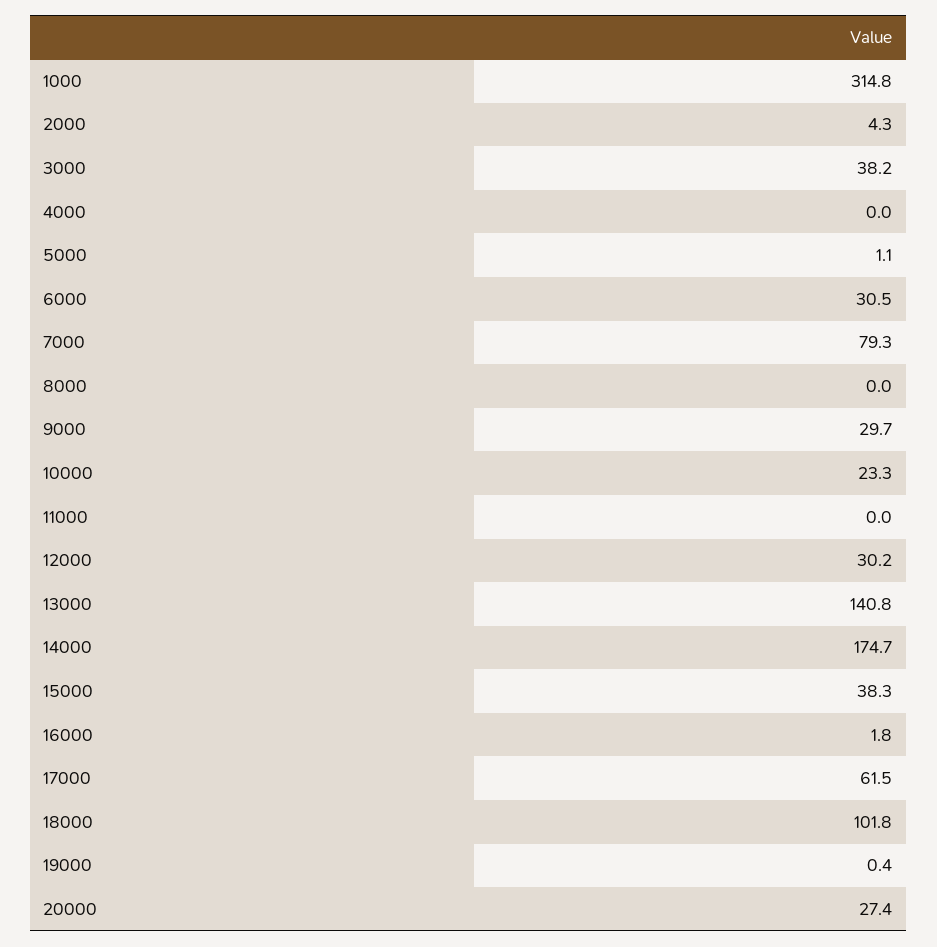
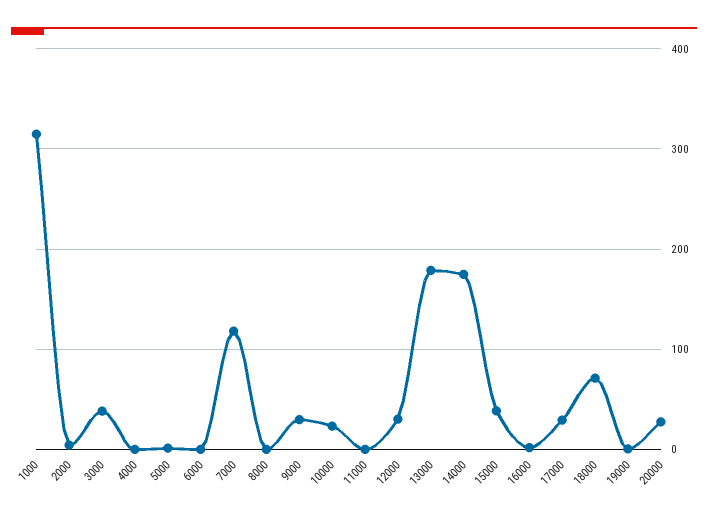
6000: 30.5 -> 0
7000: 79.3 -> 120
13000: 140.8 -> 180
17000: 61.5 -> 30
18000: 101.8 -> 70

